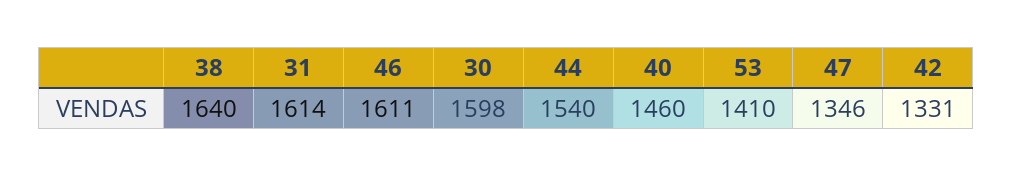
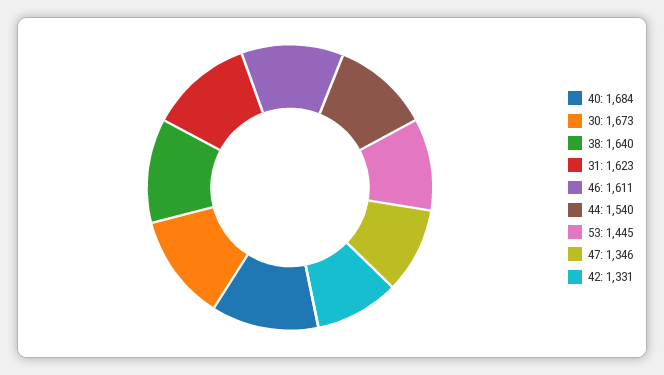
31: 1614 -> 1623
30: 1598 -> 1673
40: 1460 -> 1684
53: 1410 -> 1445

